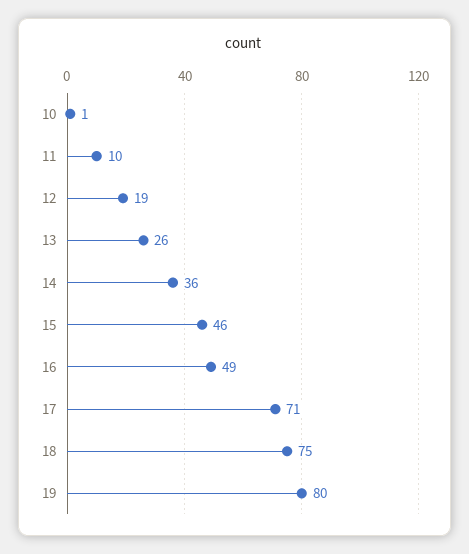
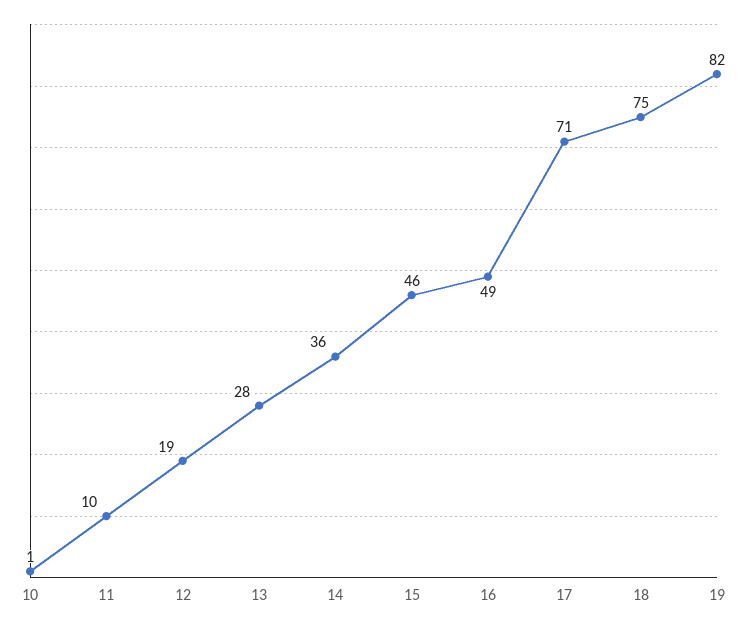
13: 26 -> 28
19: 80 -> 82

